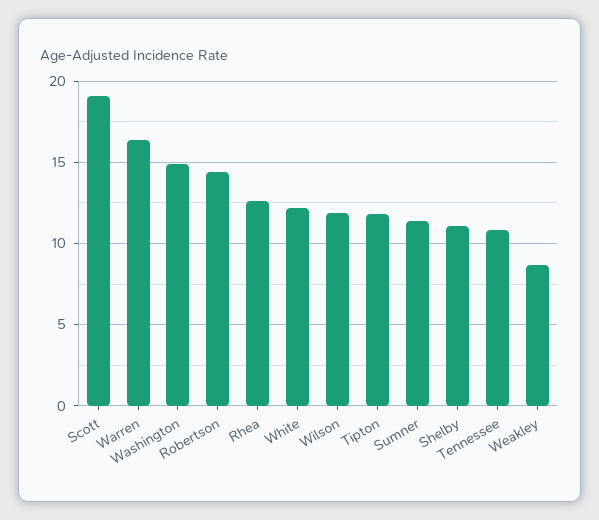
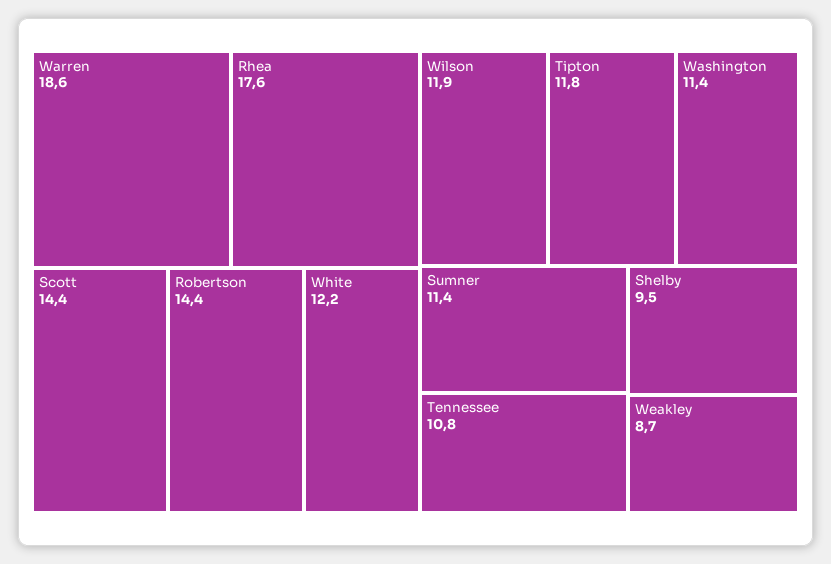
Scott: 19 -> 14.4
Warren: 16.5 -> 18.6
Washington: 15 -> 11.4
Rhea: 12.5 -> 17.6
Shelby: 11 -> 9.5

